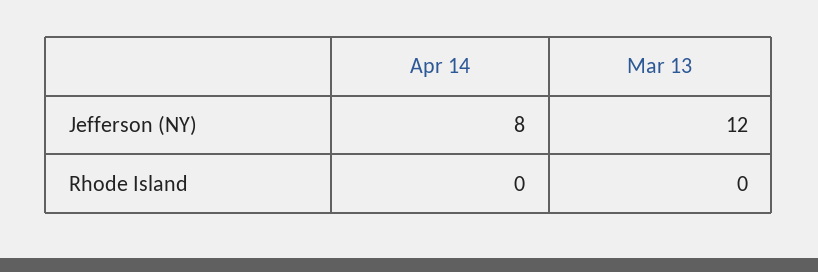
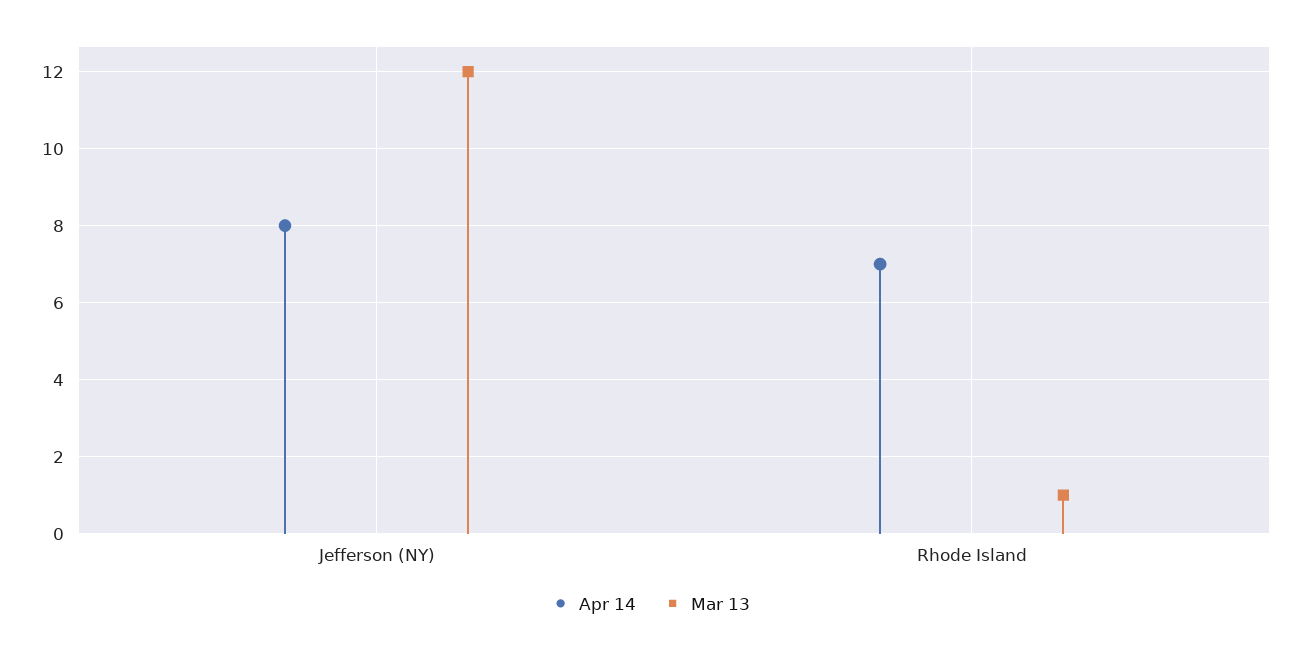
Apr 14, Rhode Island: 0 -> 7
Mar 13, Rhode Island: 0 -> 1

